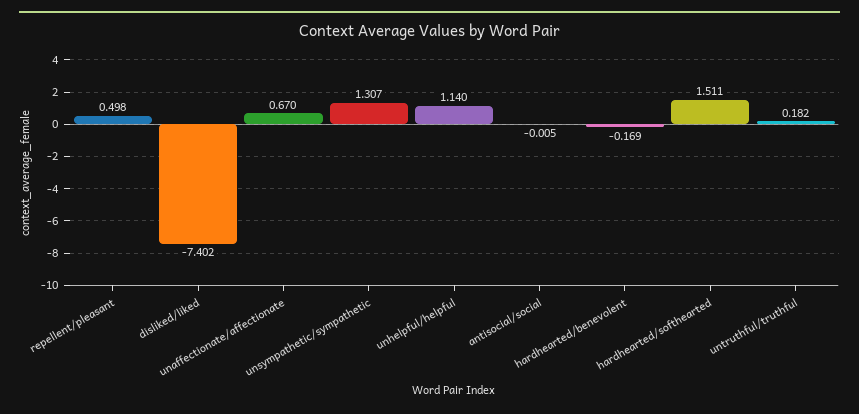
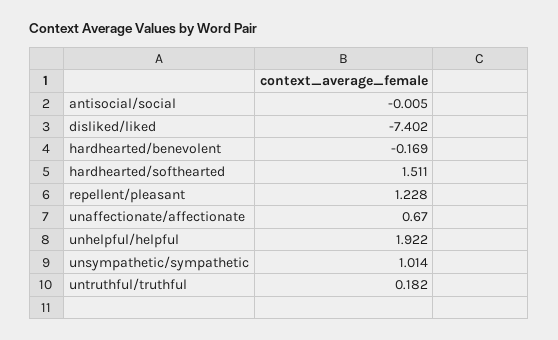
repellent/pleasant: 0.498 -> 1.228
unsympathetic/sympathetic: 1.307 -> 1.014
unhelpful/helpful: 1.14 -> 1.922

